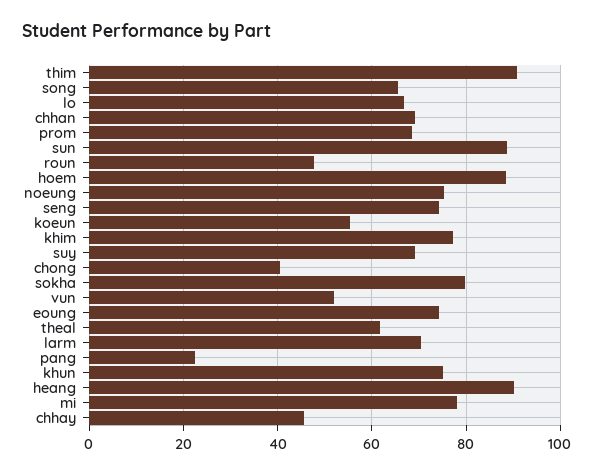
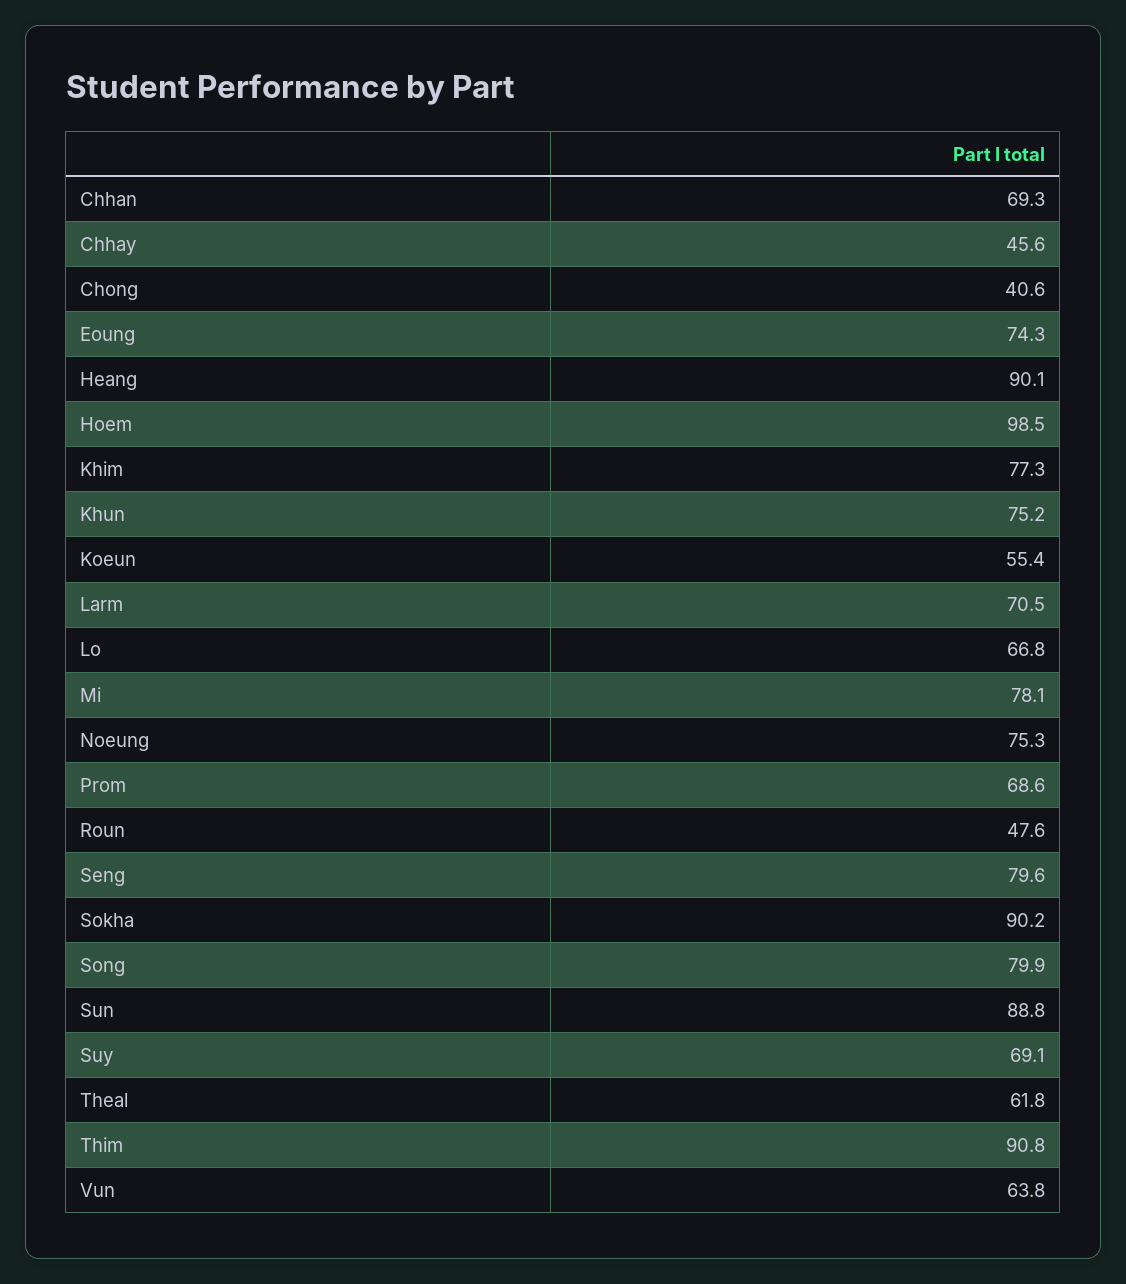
song: 66 -> 79.9
hoem: 88 -> 98.5
seng: 74 -> 79.6
sokha: 80 -> 90.2
vun: 52 -> 63.8
pang: 22 -> none

